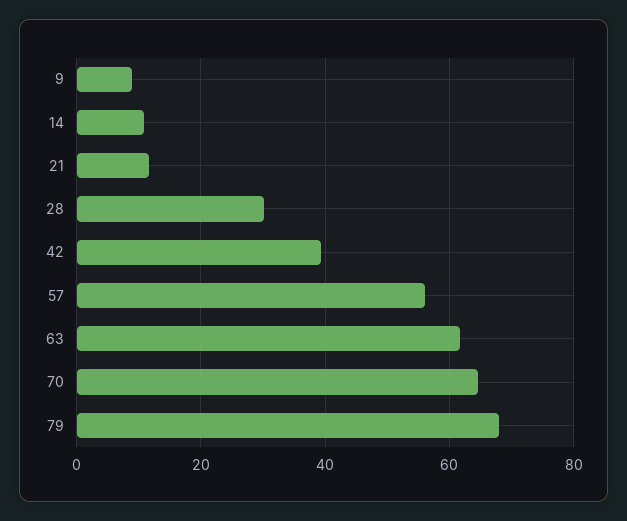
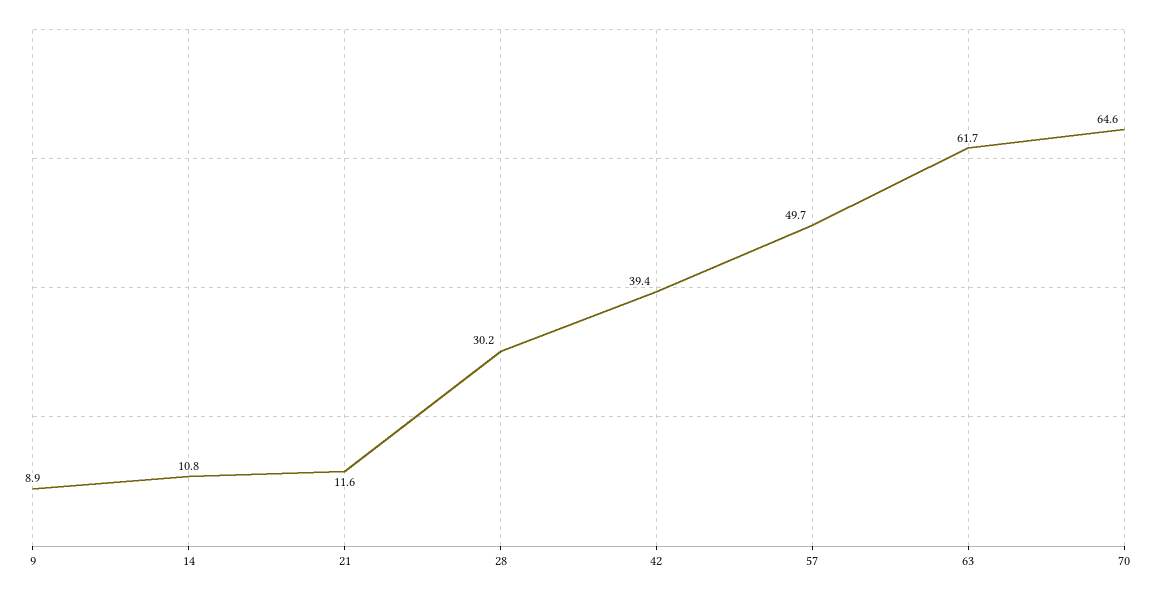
57: 56 -> 49.7
79: 68 -> none

